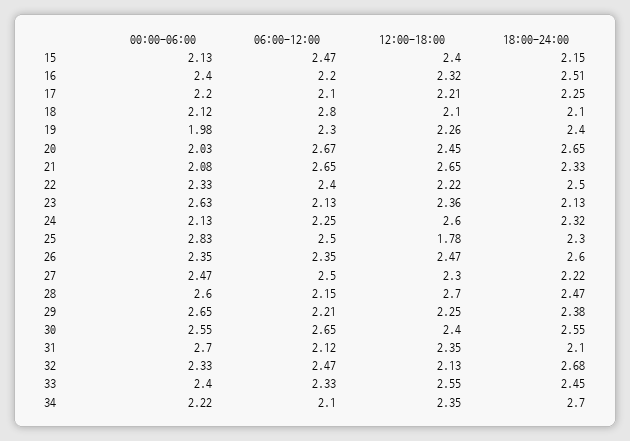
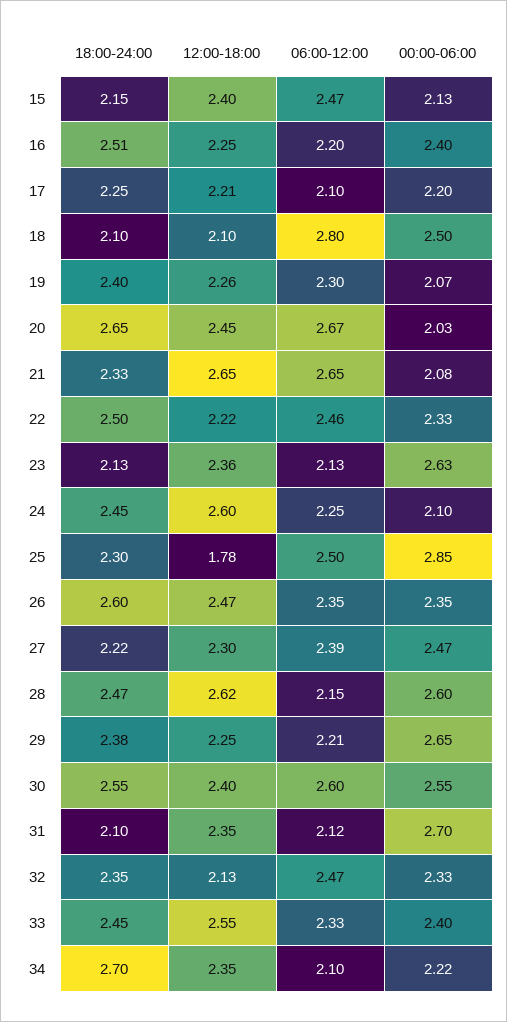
12:00-18:00, 16: 2.32 -> 2.25
00:00-06:00, 18: 2.12 -> 2.5
00:00-06:00, 19: 1.98 -> 2.07
06:00-12:00, 22: 2.4 -> 2.46
00:00-06:00, 24: 2.13 -> 2.1
18:00-24:00, 24: 2.32 -> 2.45
00:00-06:00, 25: 2.83 -> 2.85
06:00-12:00, 27: 2.5 -> 2.39
12:00-18:00, 28: 2.7 -> 2.62
06:00-12:00, 30: 2.65 -> 2.6
18:00-24:00, 32: 2.68 -> 2.35

